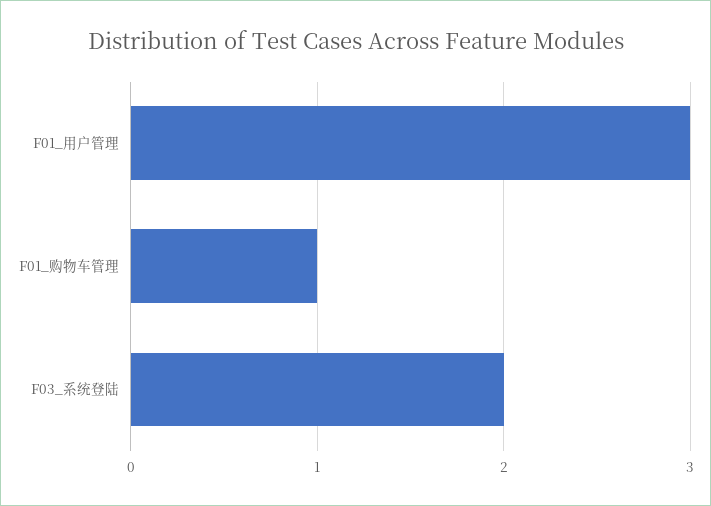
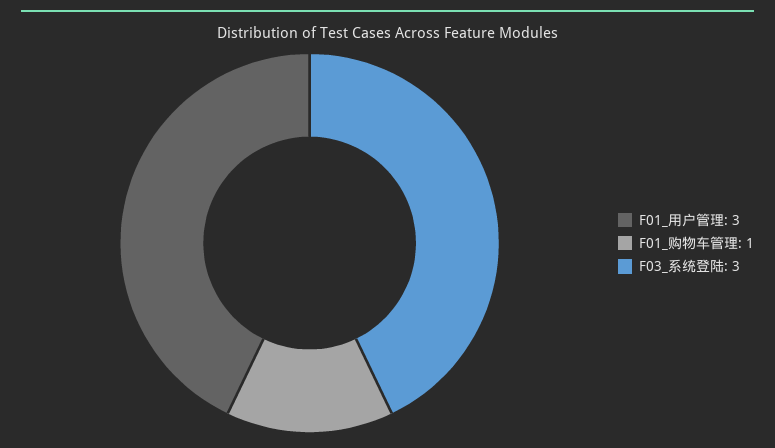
F03_系统登陆: 2 -> 3

